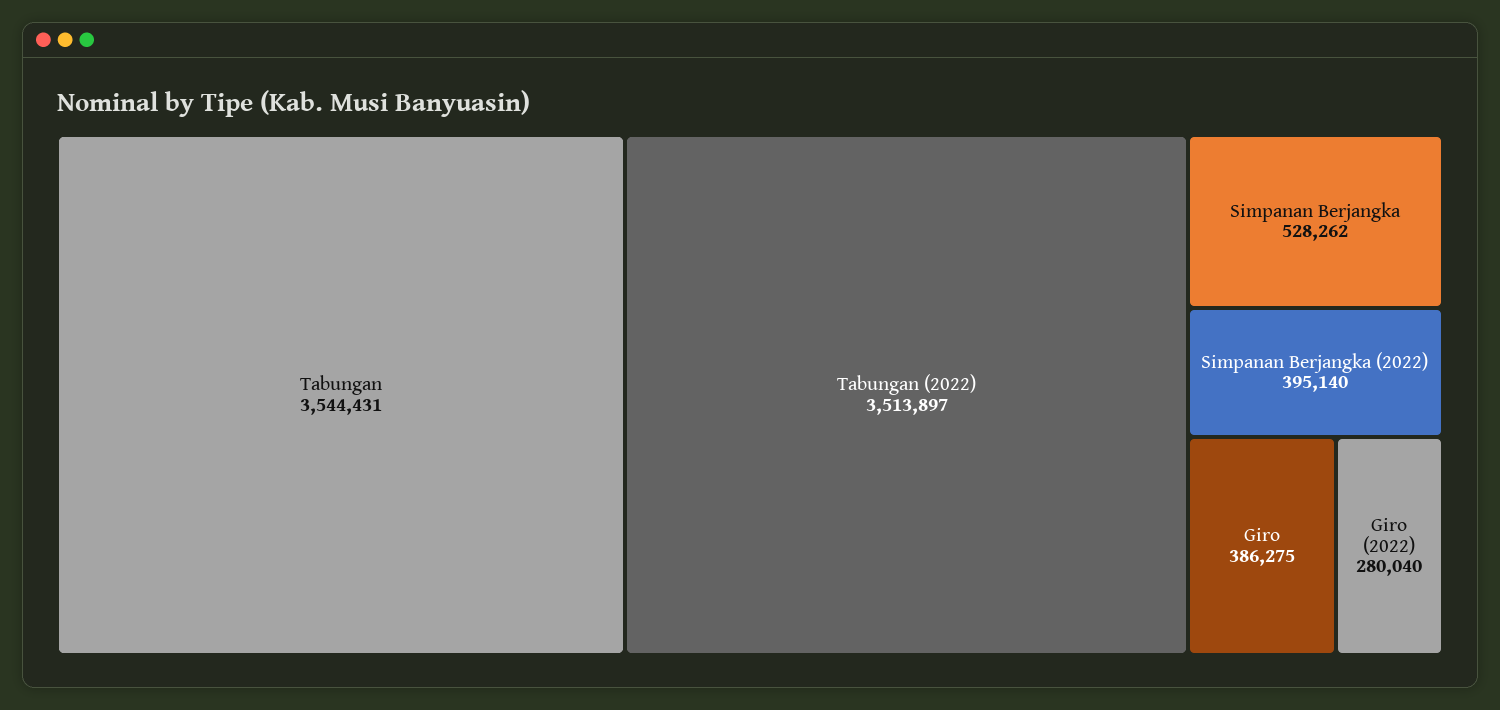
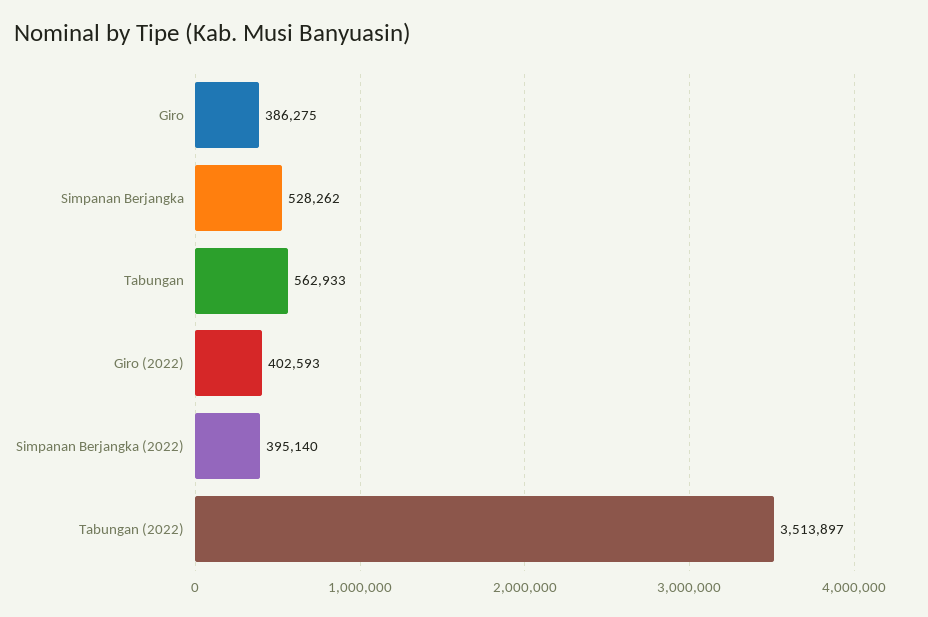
Tabungan: 3544431 -> 562933
Giro (2022): 280040 -> 402593

